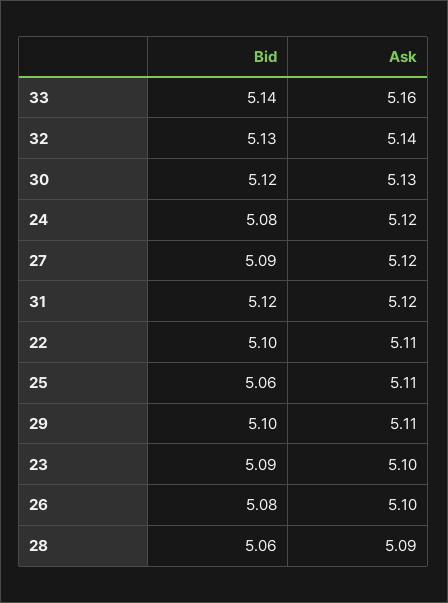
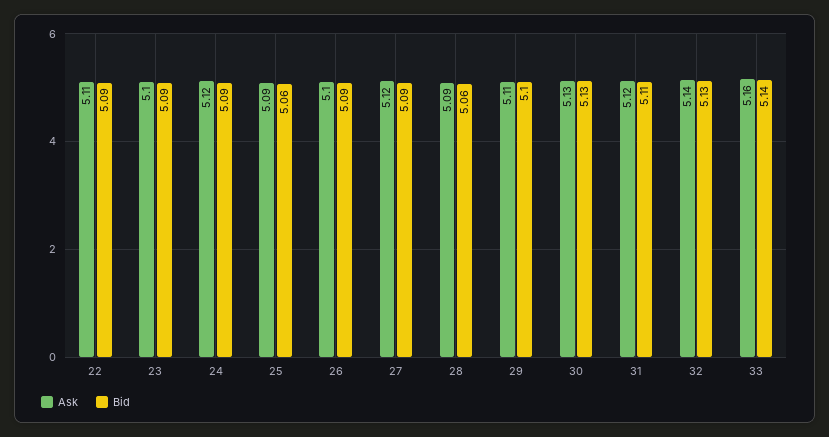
Bid, 30: 5.12 -> 5.13
Bid, 24: 5.08 -> 5.09
Bid, 31: 5.12 -> 5.11
Bid, 22: 5.1 -> 5.09
Ask, 25: 5.11 -> 5.09
Bid, 26: 5.08 -> 5.09

